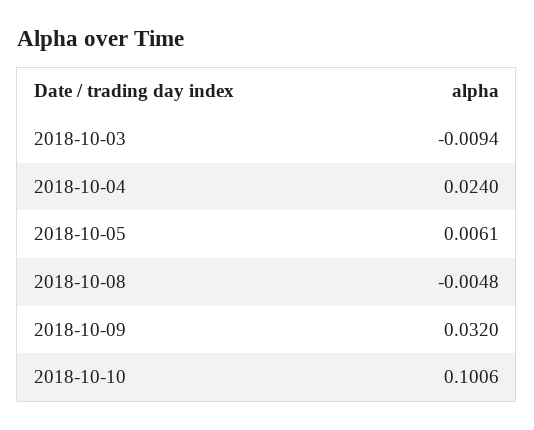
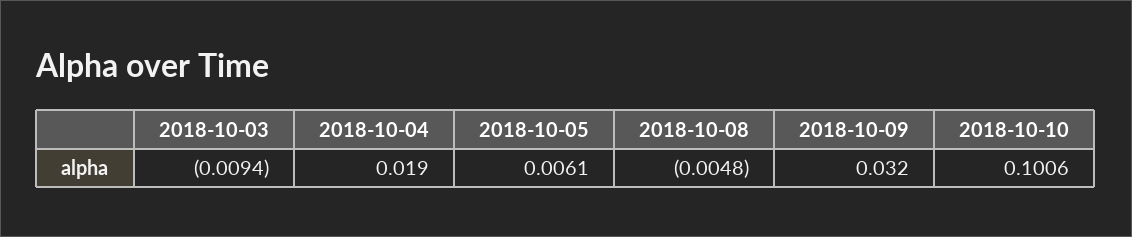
2018-10-04: 0.024 -> 0.019

